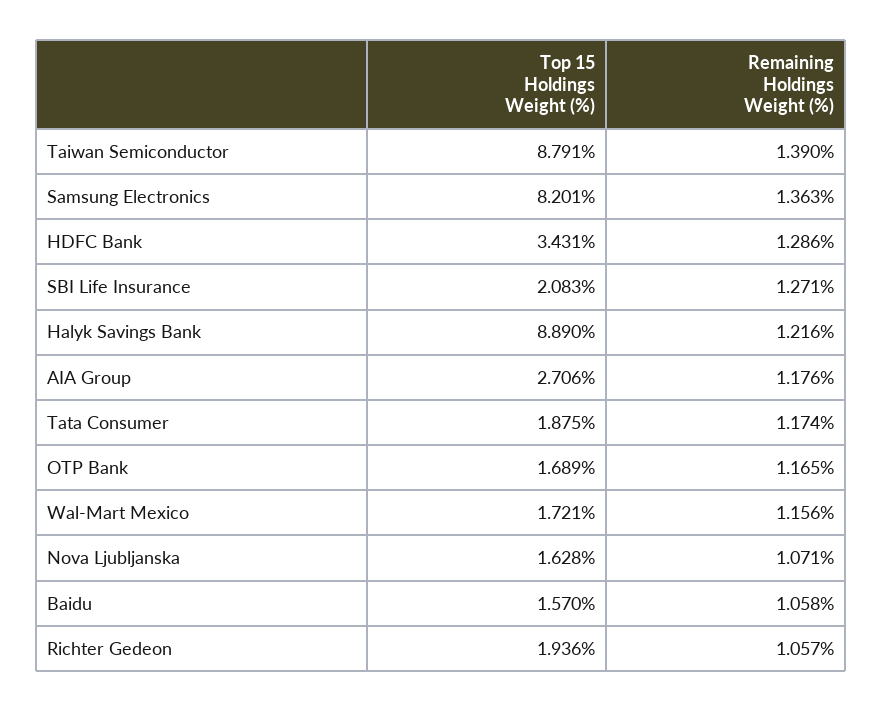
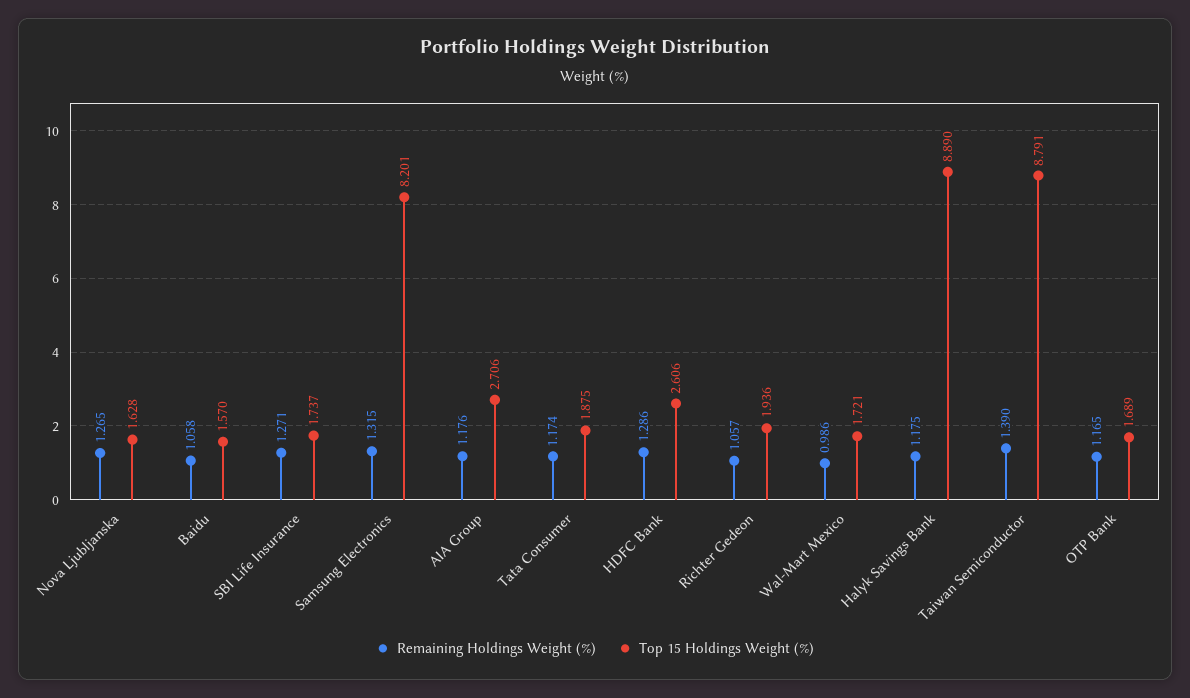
Remaining Holdings Weight (%), Samsung Electronics: 1.363 -> 1.315
Top 15 Holdings Weight (%), HDFC Bank: 3.431 -> 2.606
Top 15 Holdings Weight (%), SBI Life Insurance: 2.083 -> 1.737
Remaining Holdings Weight (%), Halyk Savings Bank: 1.216 -> 1.175
Remaining Holdings Weight (%), Wal-Mart Mexico: 1.156 -> 0.986
Remaining Holdings Weight (%), Nova Ljubljanska: 1.071 -> 1.265

